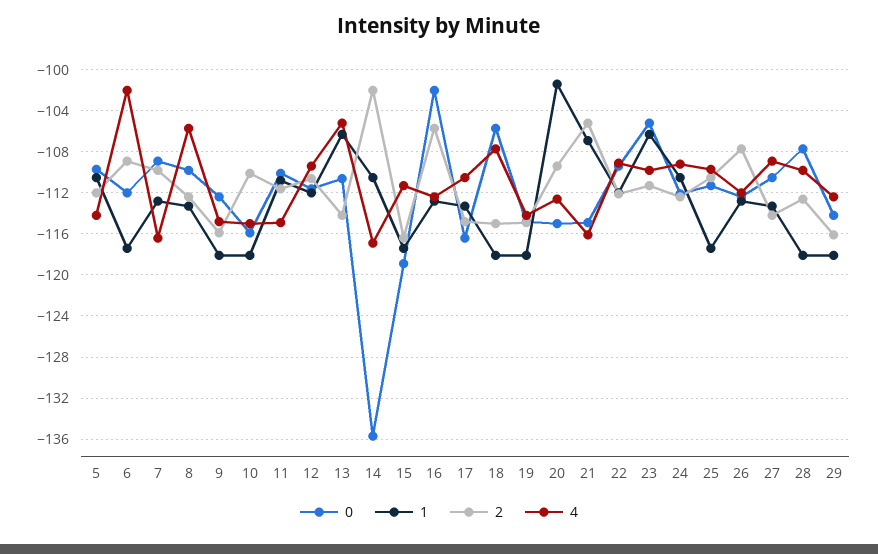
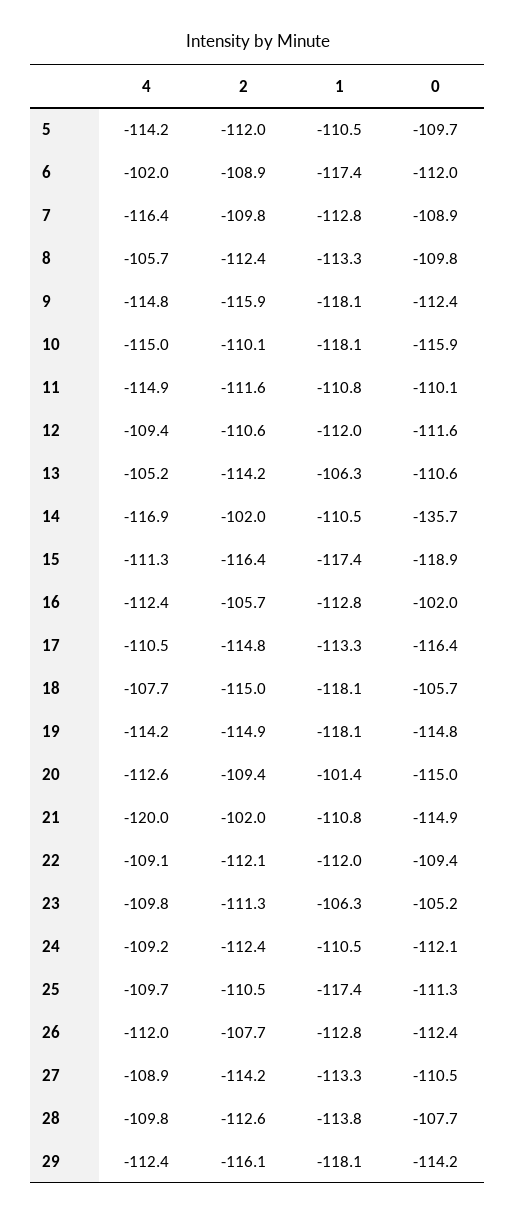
1, 21: -107 -> -110.8
2, 21: -105 -> -102
4, 21: -116 -> -120
1, 28: -118 -> -113.8

